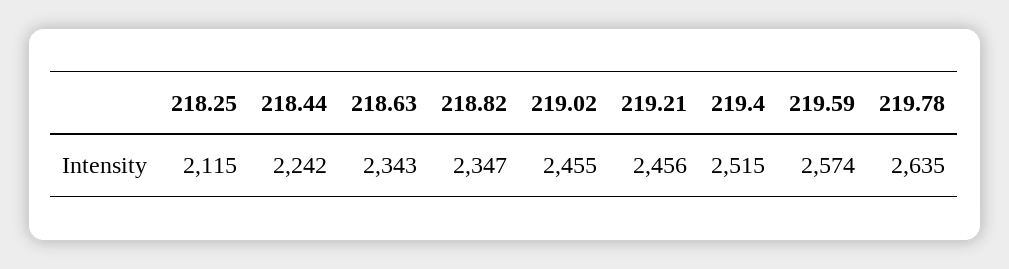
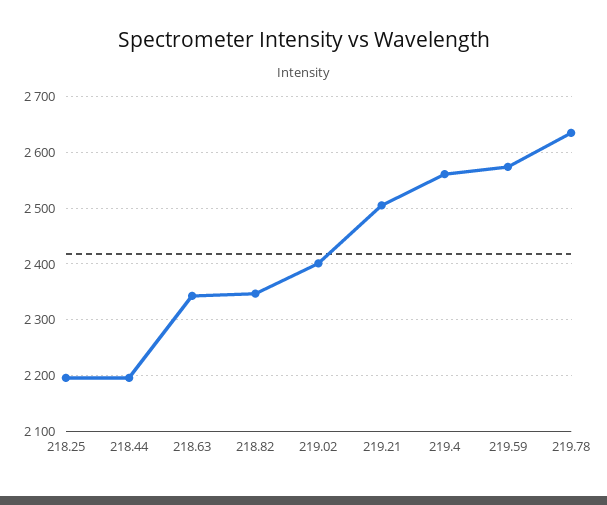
218.25: 2115 -> 2200
218.44: 2242 -> 2200
219.02: 2455 -> 2400
219.21: 2456 -> 2500
219.4: 2515 -> 2560

